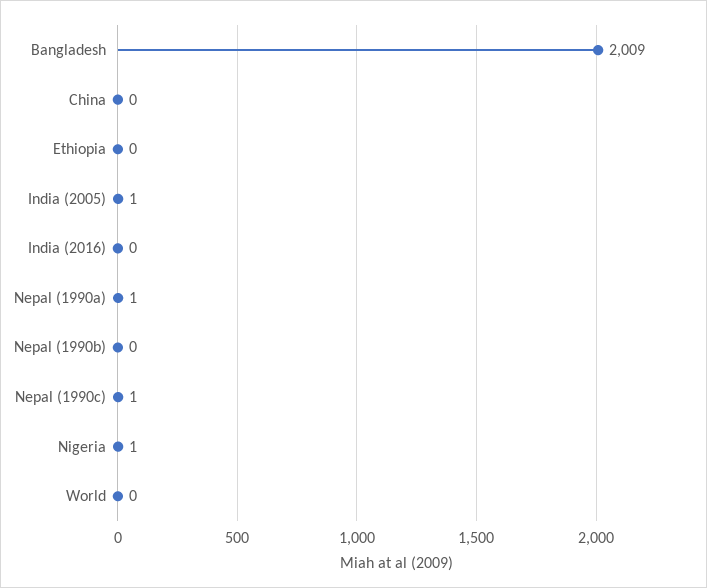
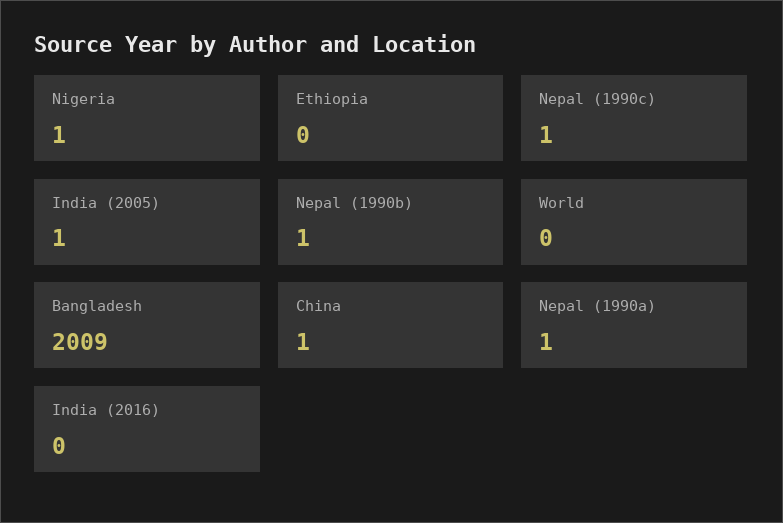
China: 0 -> 1
Nepal (1990b): 0 -> 1

